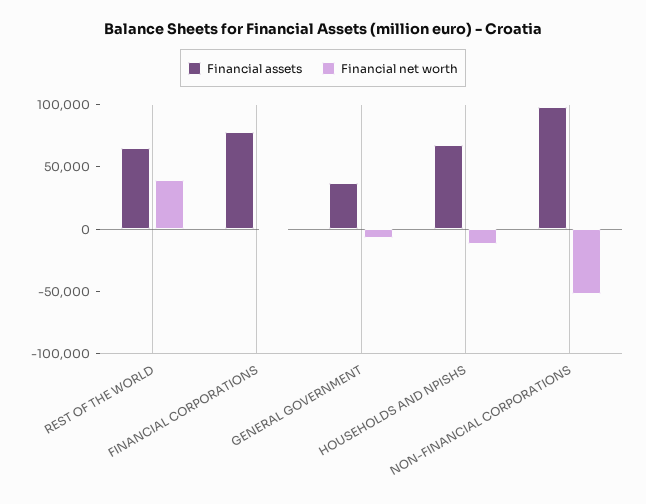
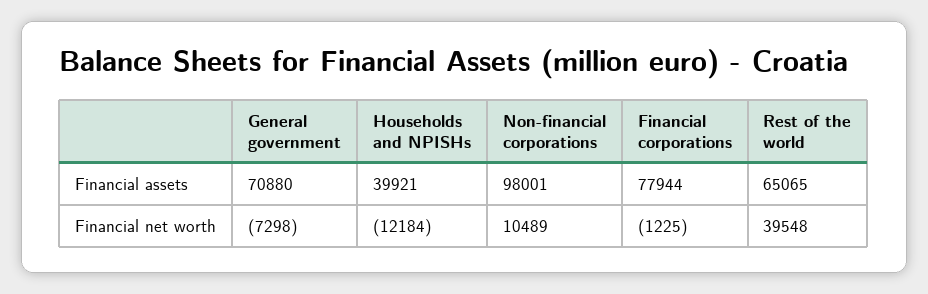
Financial assets, GENERAL GOVERNMENT: 40000 -> 70880
Financial assets, HOUSEHOLDS AND NPISHS: 70000 -> 39921
Financial net worth, NON-FINANCIAL CORPORATIONS: -50000 -> 10489

